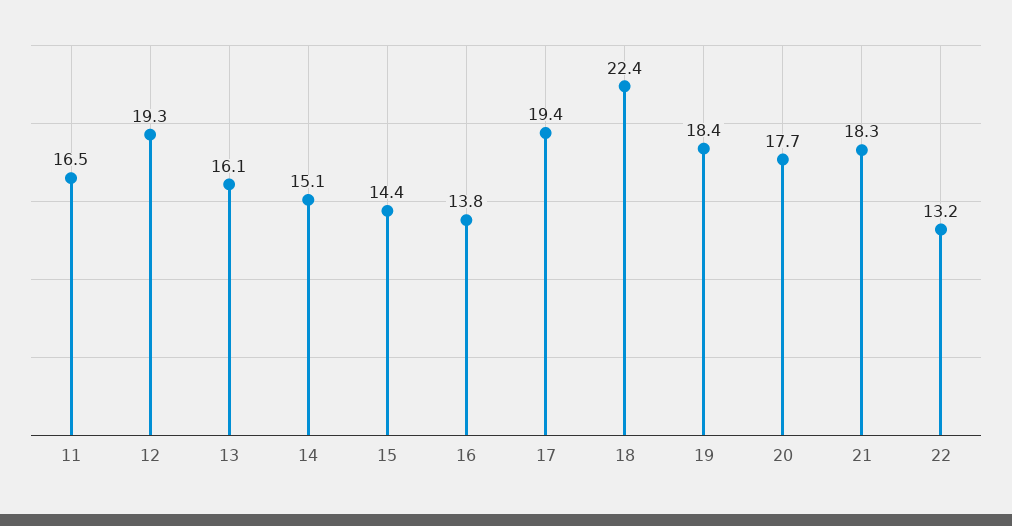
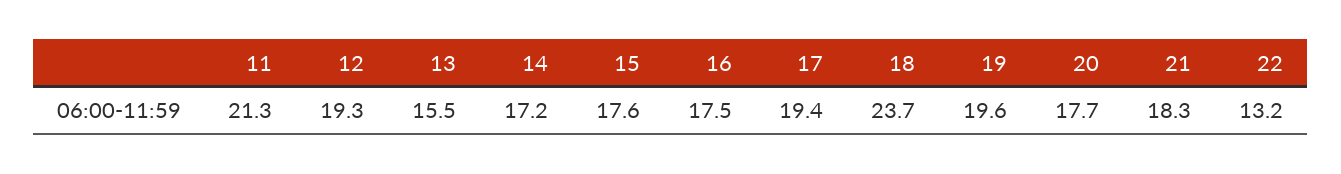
11: 16.5 -> 21.3
13: 16.1 -> 15.5
14: 15.1 -> 17.2
15: 14.4 -> 17.6
16: 13.8 -> 17.5
18: 22.4 -> 23.7
19: 18.4 -> 19.6

